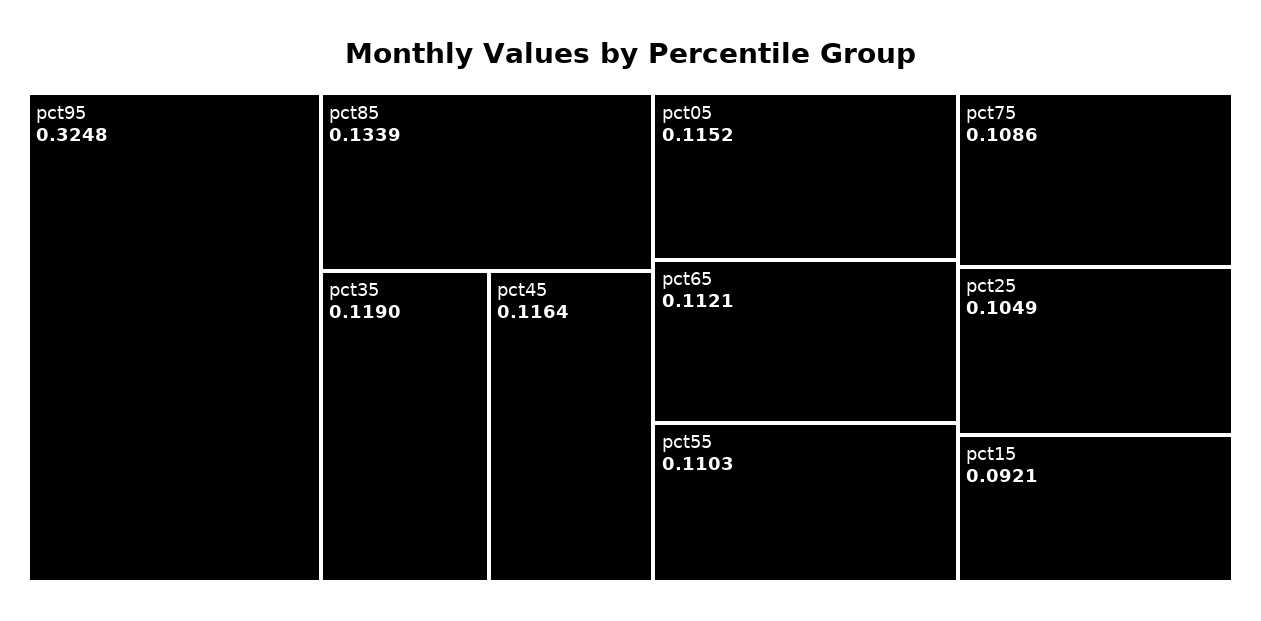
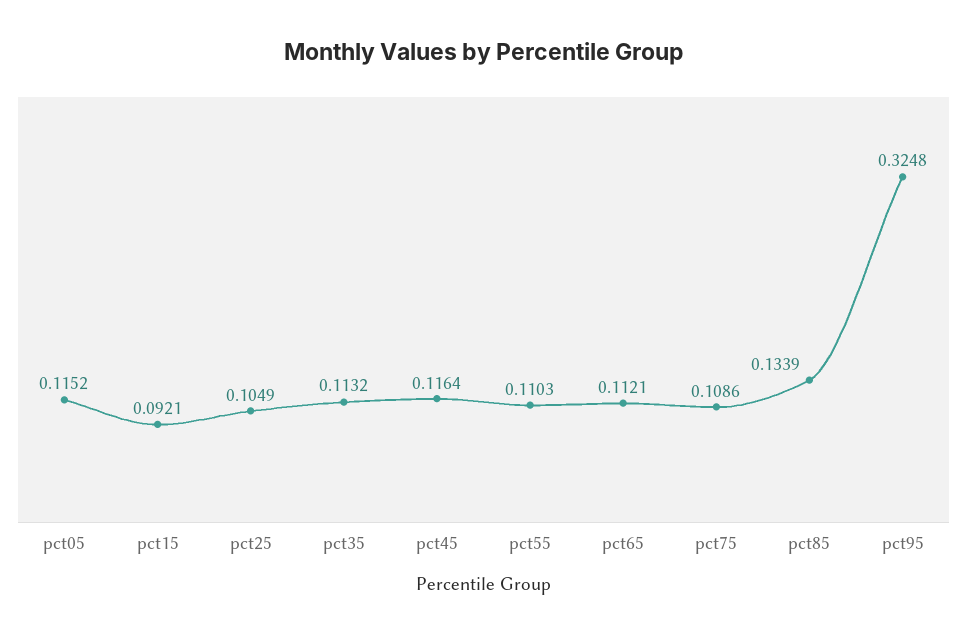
pct35: 0.119 -> 0.1132

